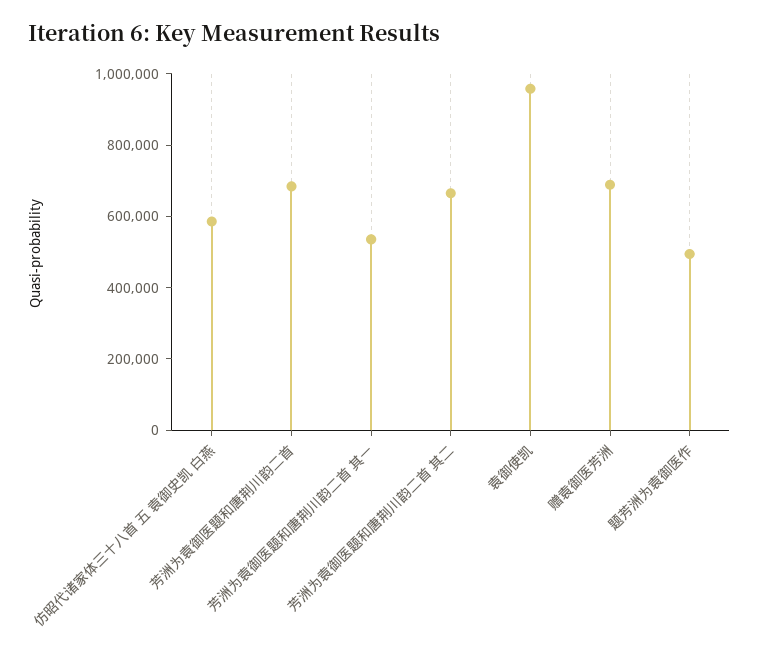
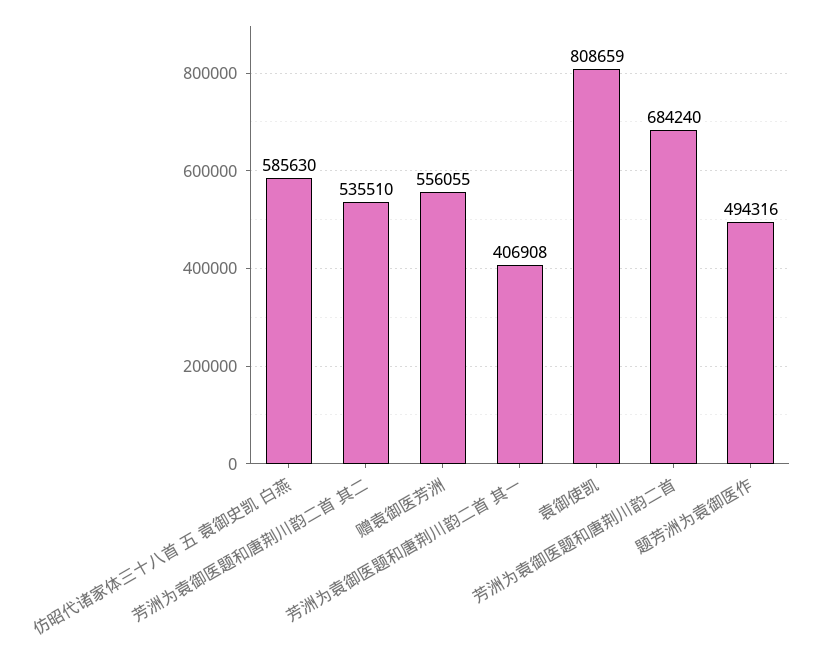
芳洲为袁御医题和唐荆川韵二首 其一: 550000 -> 406908
芳洲为袁御医题和唐荆川韵二首 其二: 650000 -> 535510
袁御使凯: 950000 -> 808659
赠袁御医芳洲: 700000 -> 556055

